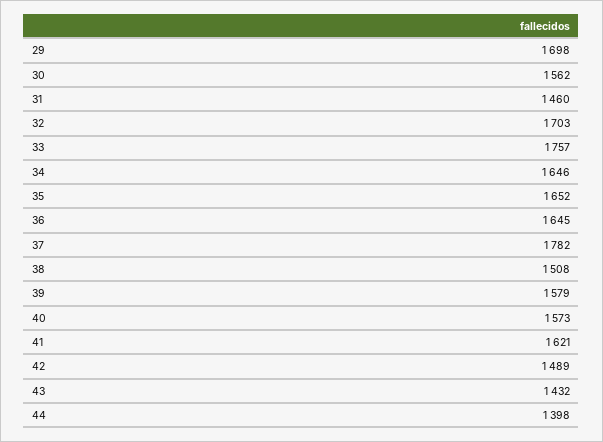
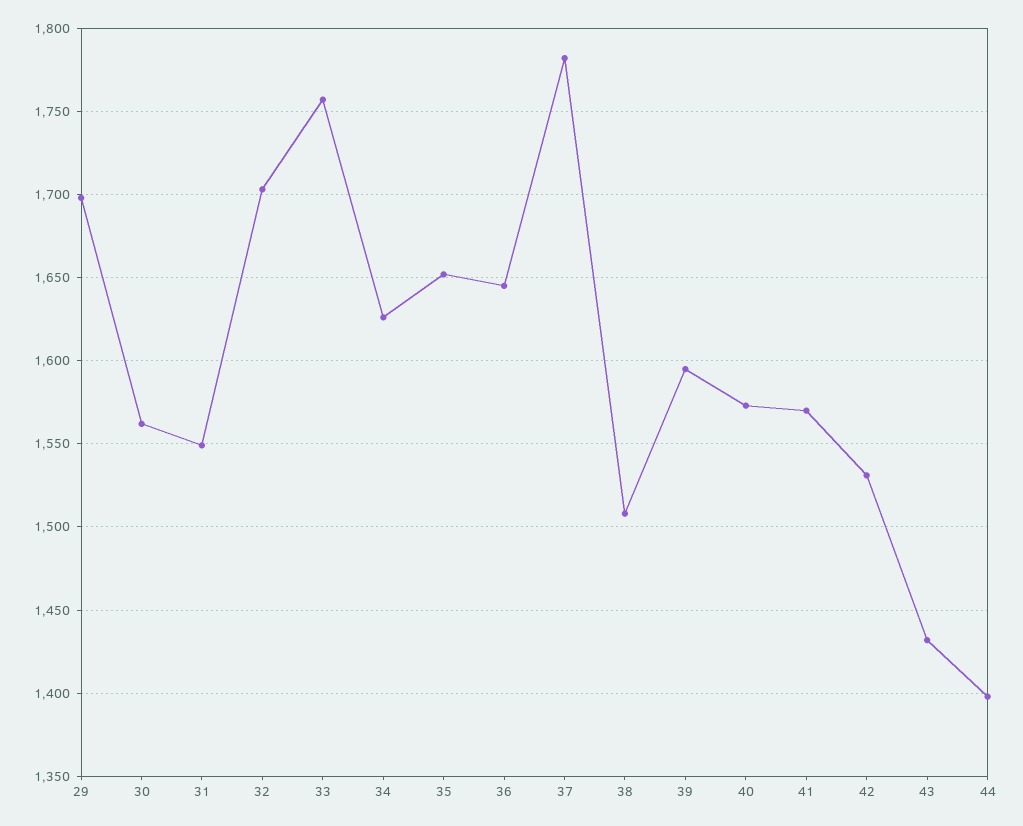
31: 1460 -> 1550
34: 1646 -> 1625
39: 1579 -> 1595
41: 1621 -> 1570
42: 1489 -> 1530

